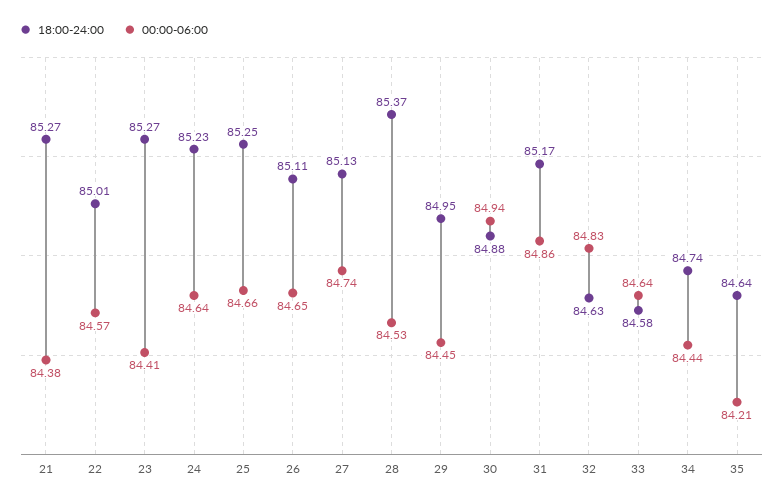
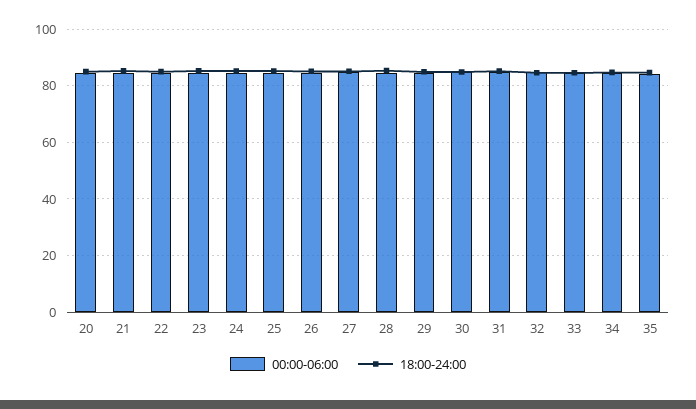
00:00-06:00, 20: none -> 85
18:00-24:00, 20: none -> 85

